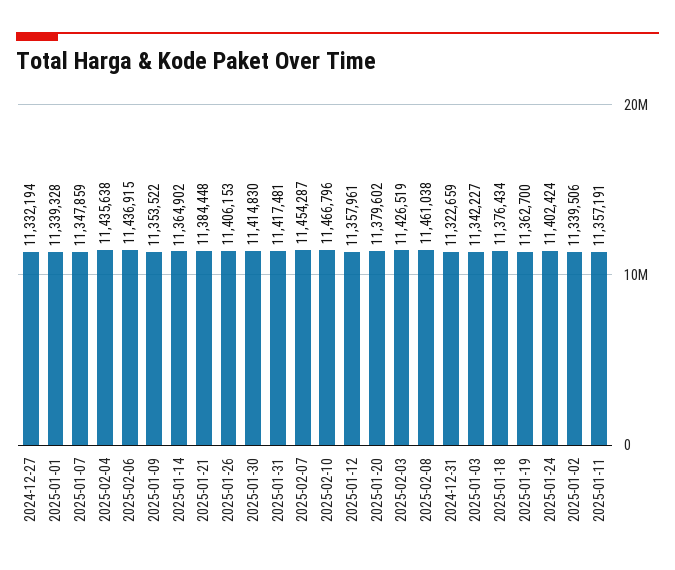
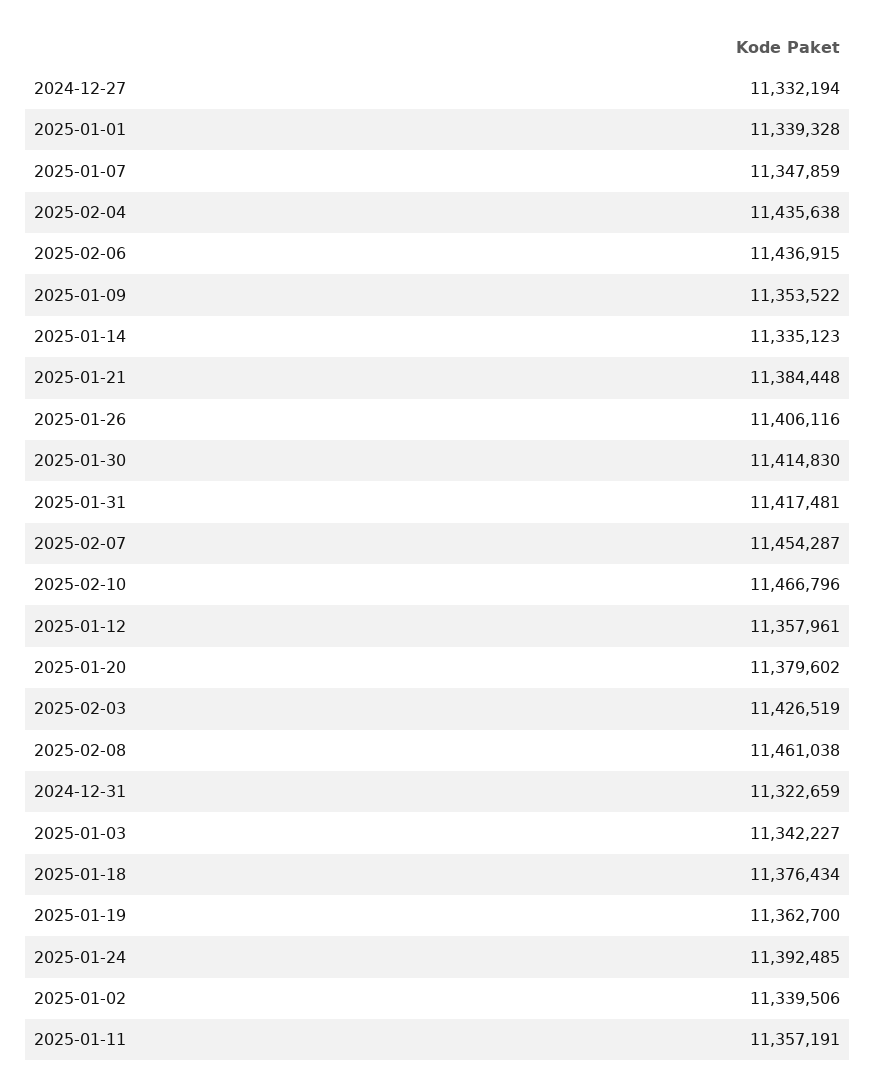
2025-01-14: 11364902 -> 11335123
2025-01-26: 11406153 -> 11406116
2025-01-24: 11402424 -> 11392485

